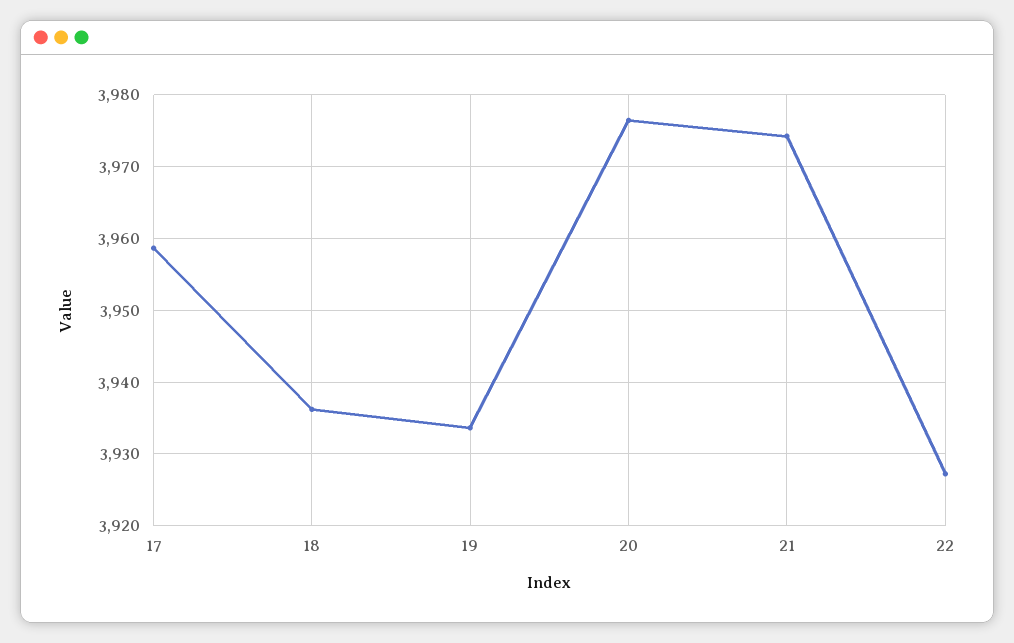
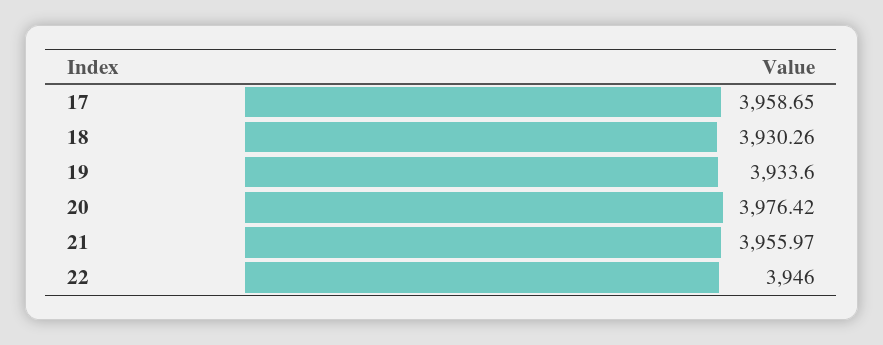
18: 3936 -> 3930.26
21: 3974 -> 3955.97
22: 3927 -> 3946

